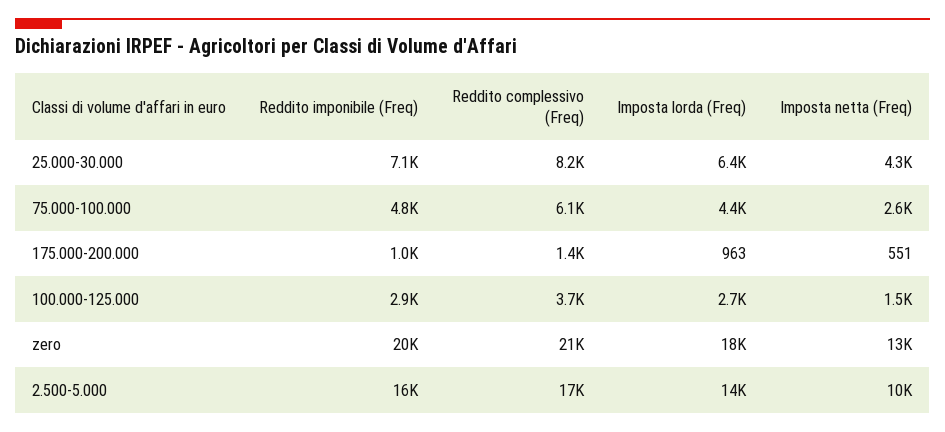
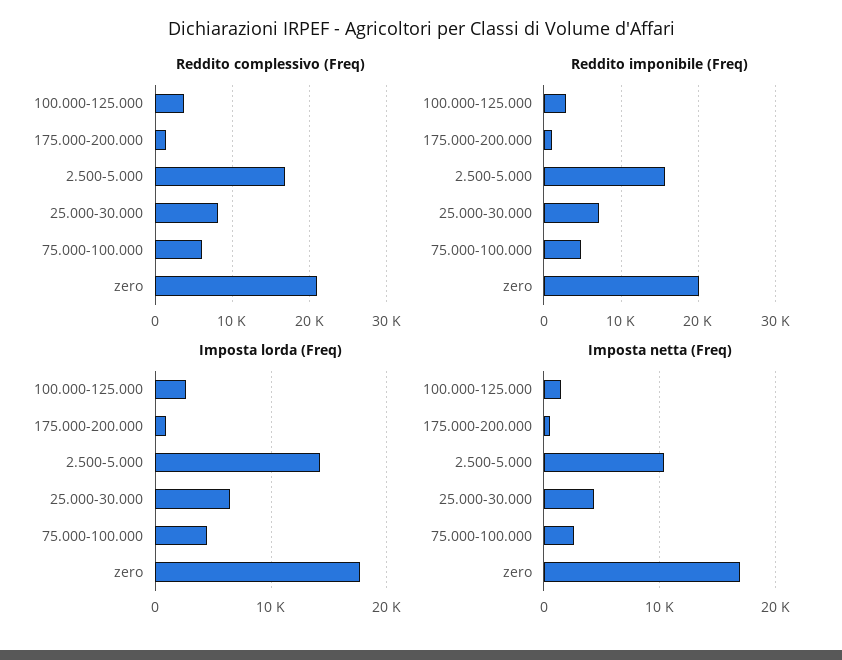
Imposta netta (Freq), zero: 13000 -> 17000

